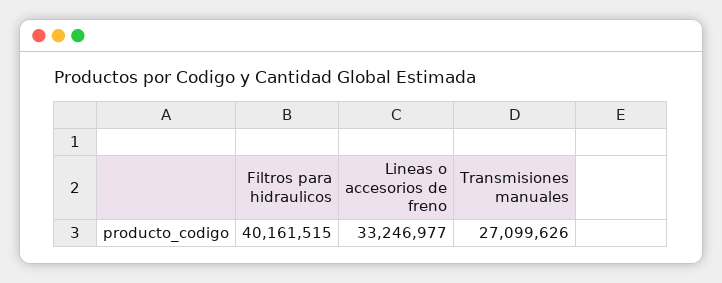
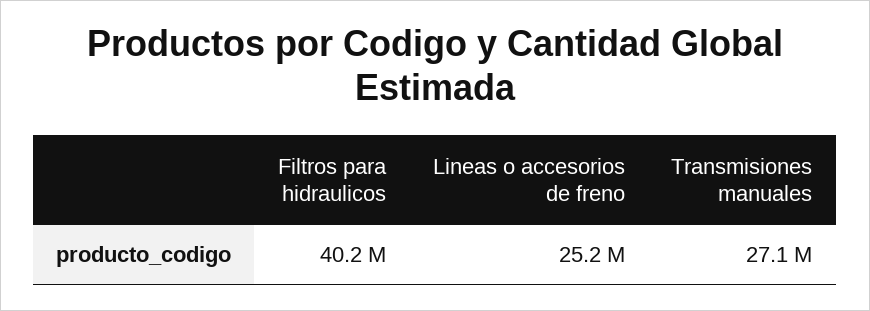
Lineas o accesorios de freno: 33246977 -> 25200000

